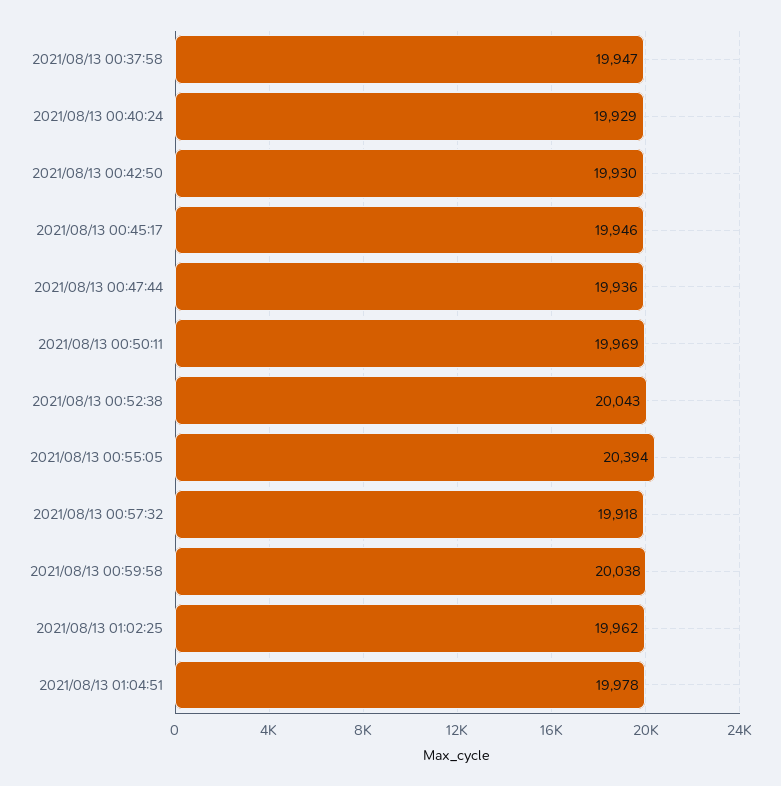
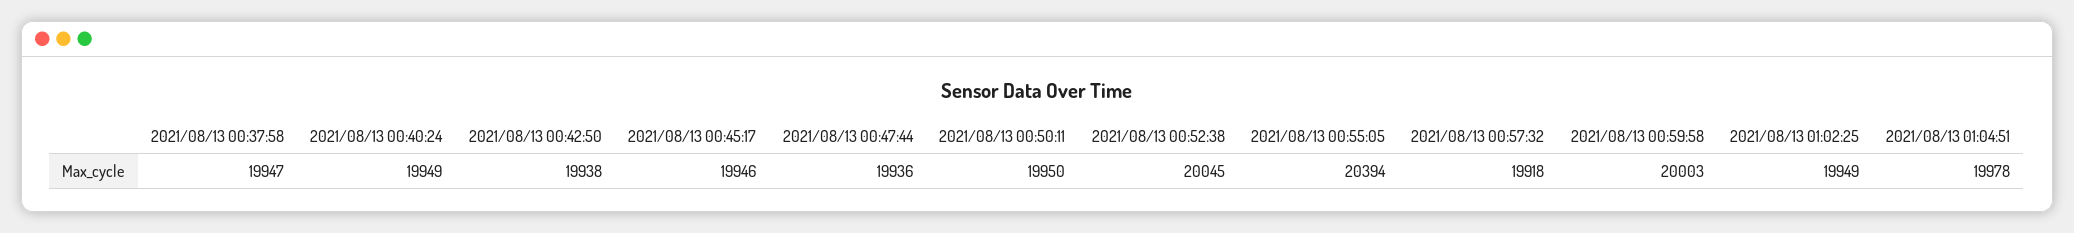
2021/08/13 00:40:24: 19929 -> 19949
2021/08/13 00:42:50: 19930 -> 19938
2021/08/13 00:50:11: 19969 -> 19950
2021/08/13 00:52:38: 20043 -> 20045
2021/08/13 00:59:58: 20038 -> 20003
2021/08/13 01:02:25: 19962 -> 19949

